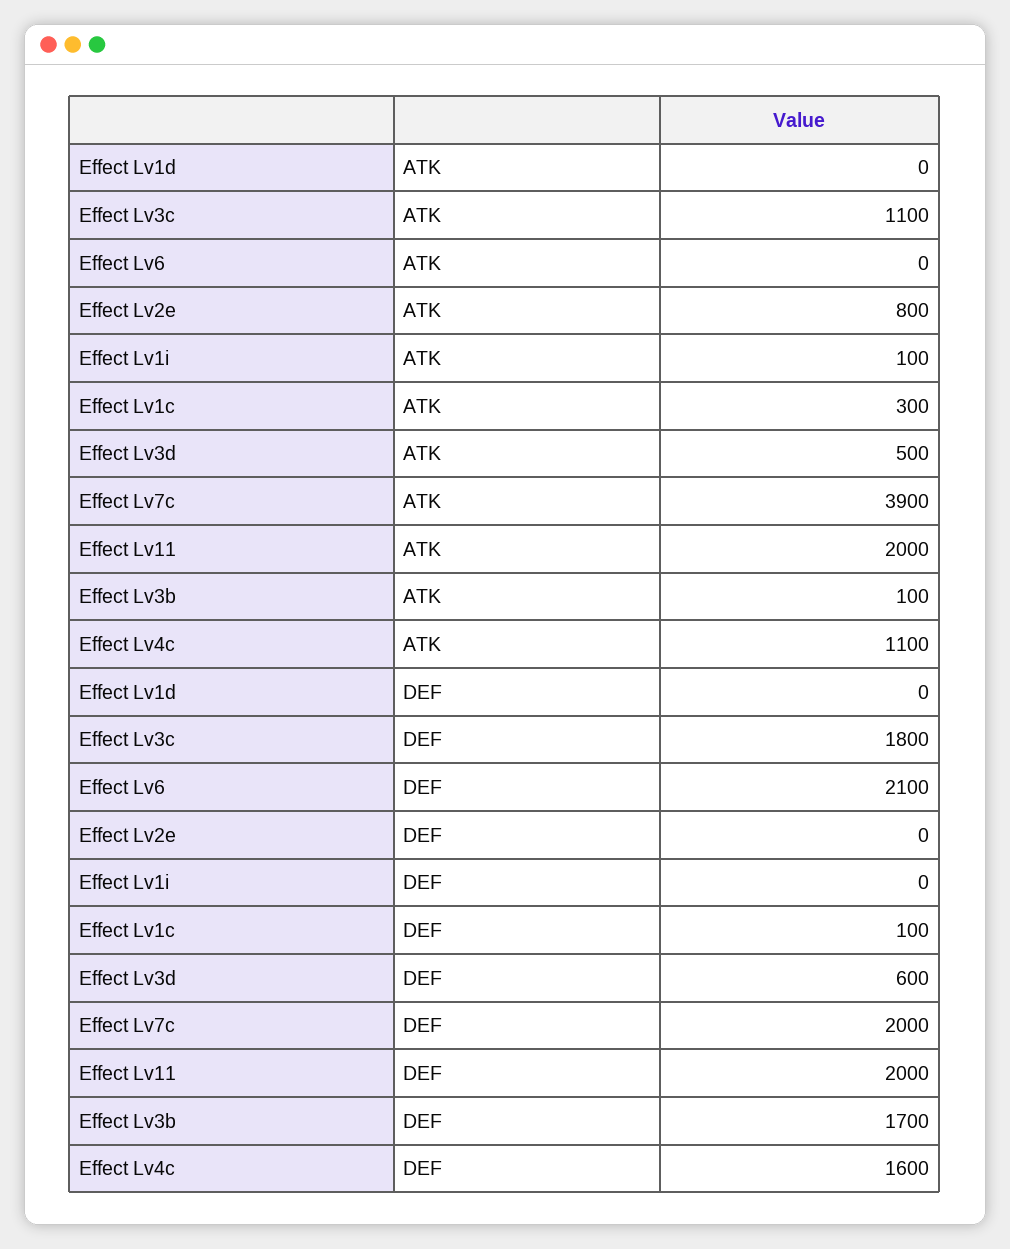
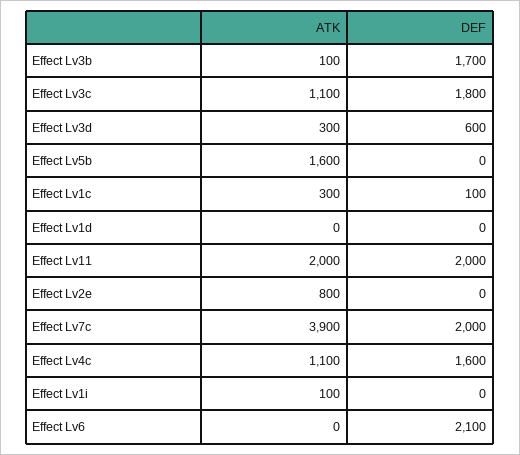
Effect Lv3d, ATK: 500 -> 300
Effect Lv5b, ATK: none -> 1600
Effect Lv5b, DEF: none -> 0

